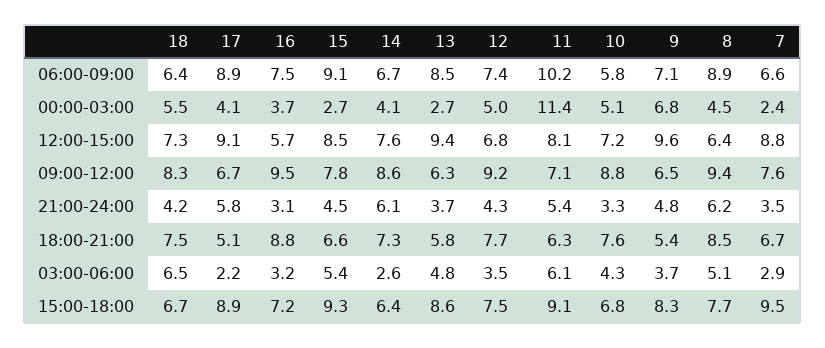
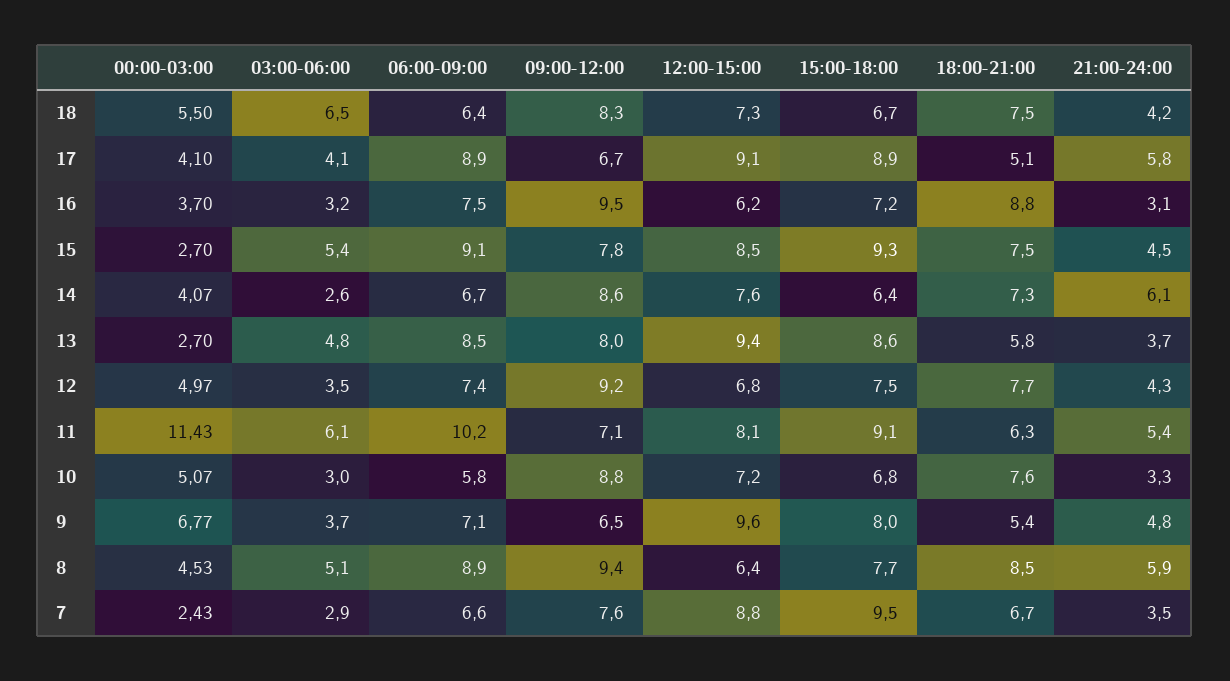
16, 12:00-15:00: 5.7 -> 6.2
13, 09:00-12:00: 6.3 -> 8
8, 21:00-24:00: 6.2 -> 5.9
15, 18:00-21:00: 6.6 -> 7.5
17, 03:00-06:00: 2.2 -> 4.1
10, 03:00-06:00: 4.3 -> 3
9, 15:00-18:00: 8.3 -> 8

